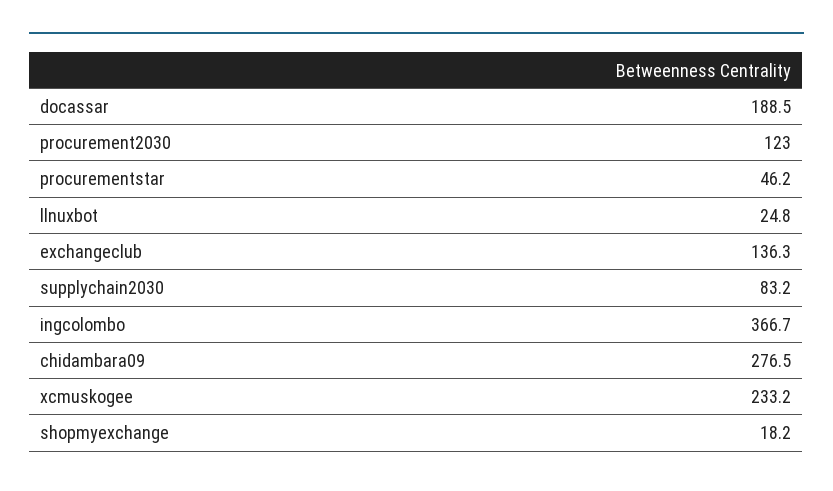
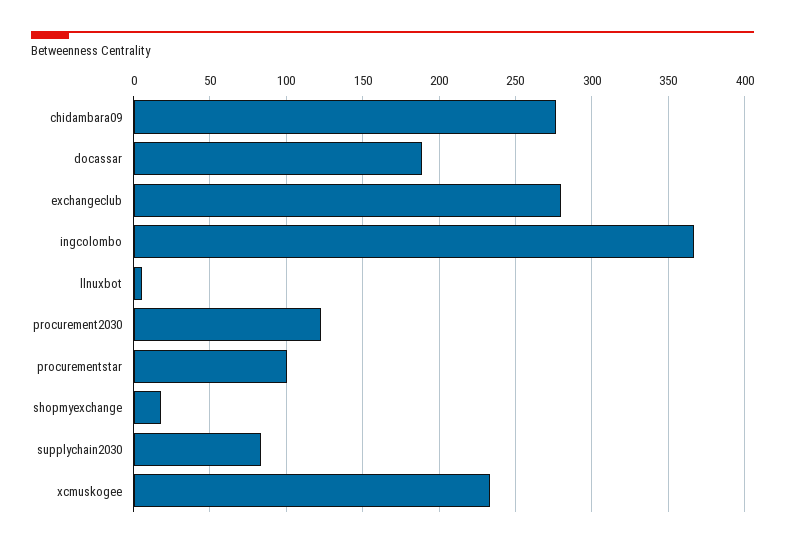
procurementstar: 46.2 -> 100
llnuxbot: 24.8 -> 5
exchangeclub: 136.3 -> 280

